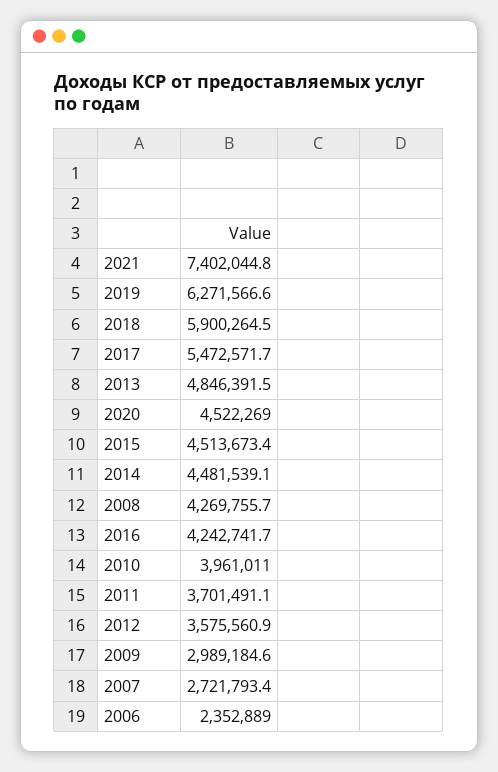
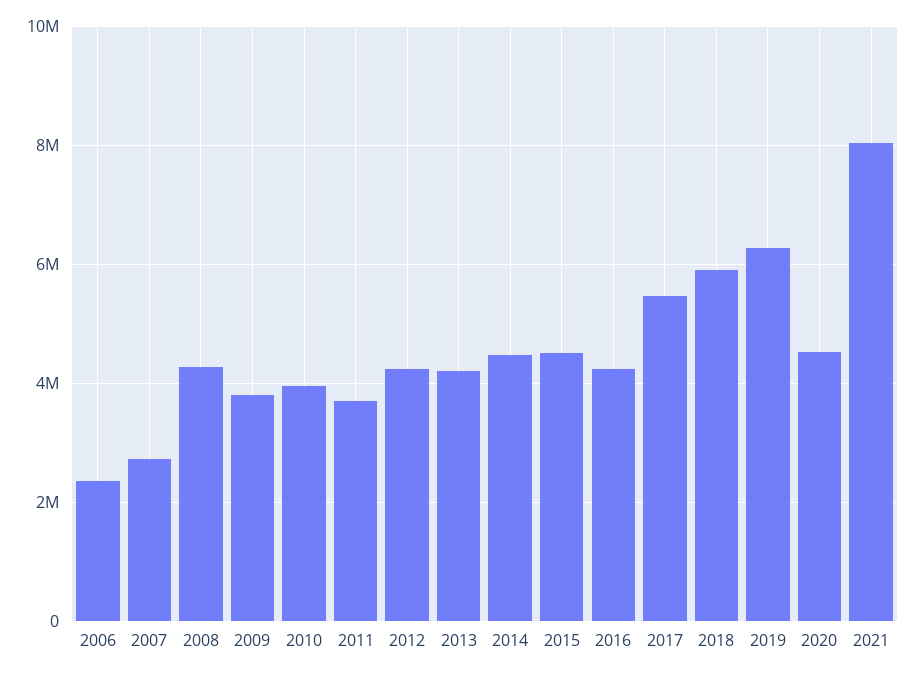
2021: 7402044.8 -> 8000000
2013: 4846391.5 -> 4200000
2012: 3575560.9 -> 4200000
2009: 2989184.6 -> 3800000

